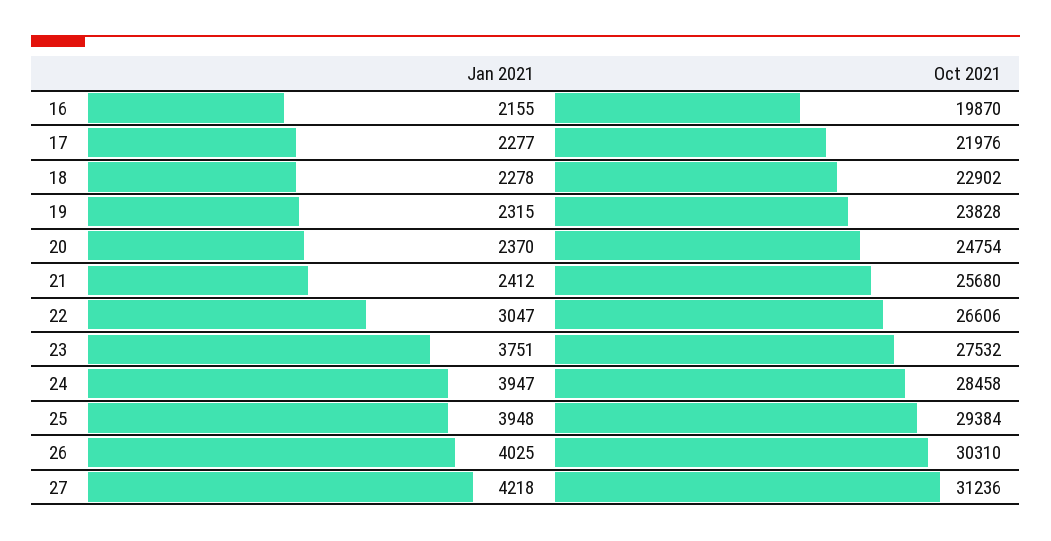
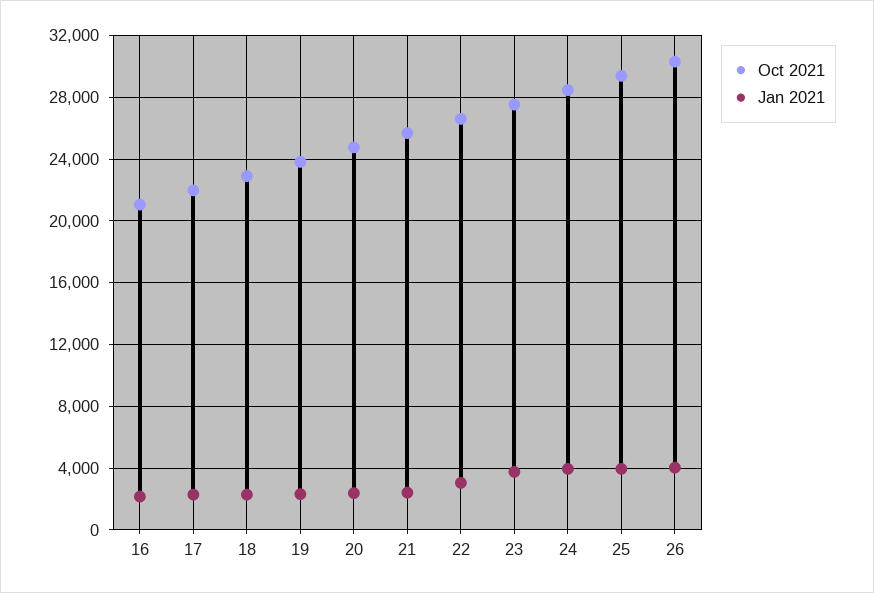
Oct 2021, 16: 19870 -> 21000
Jan 2021, 27: 4218 -> none
Oct 2021, 27: 31236 -> none

